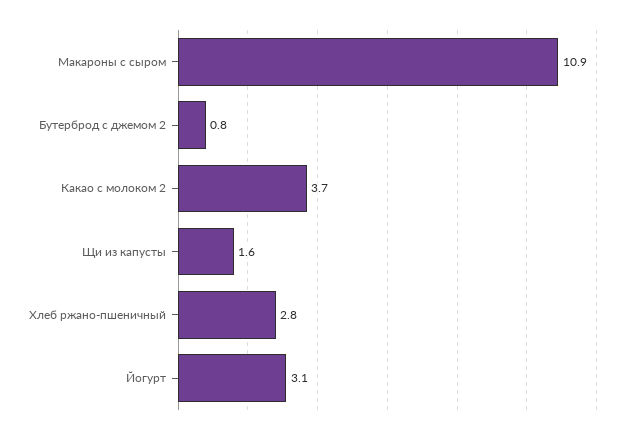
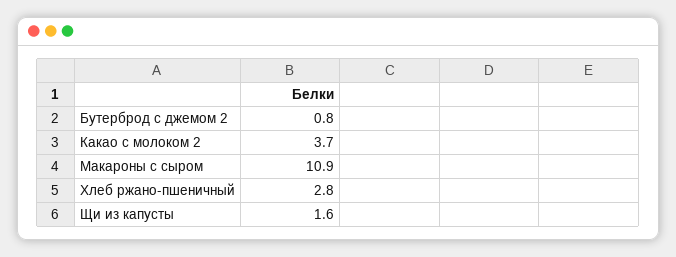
Йогурт: 3.1 -> none

